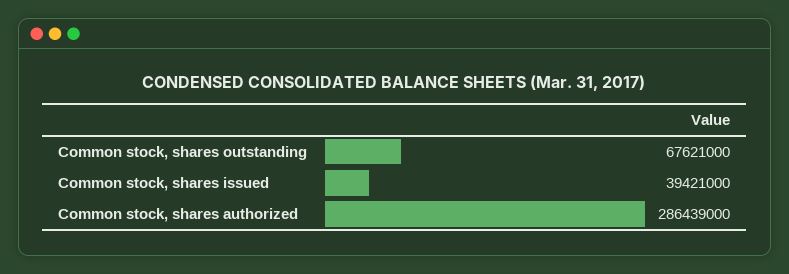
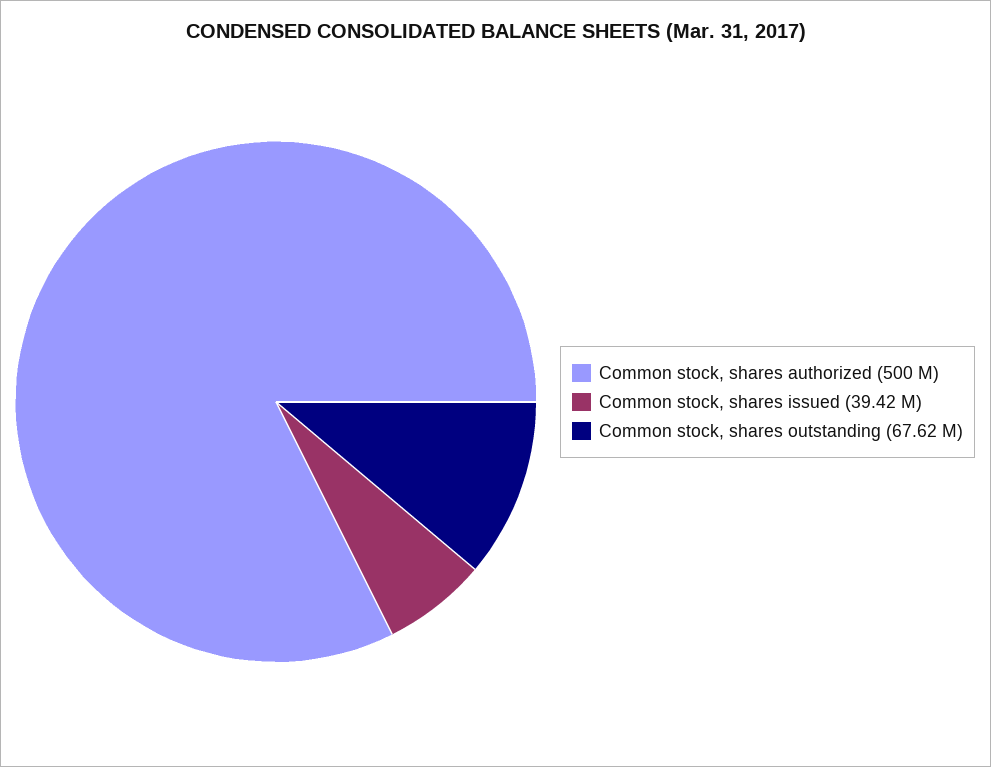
Common stock, shares authorized: 286439000 -> 500000000

